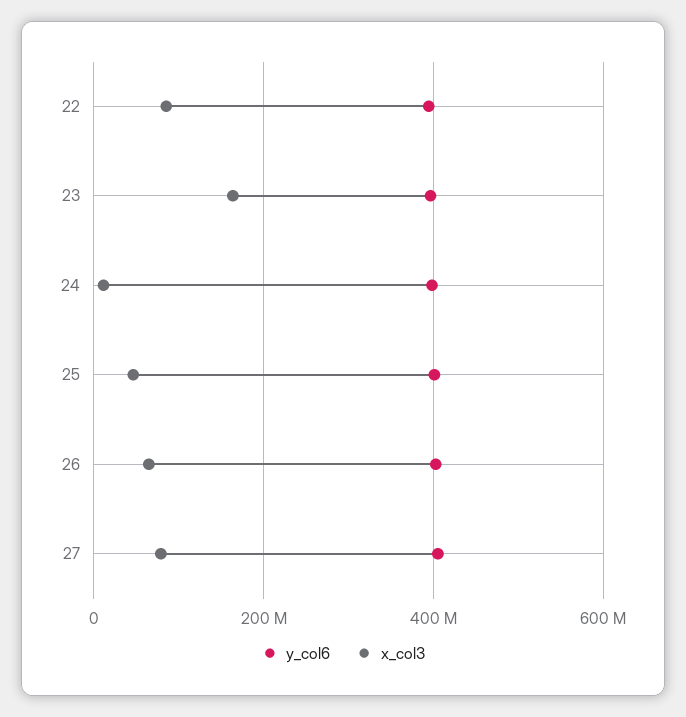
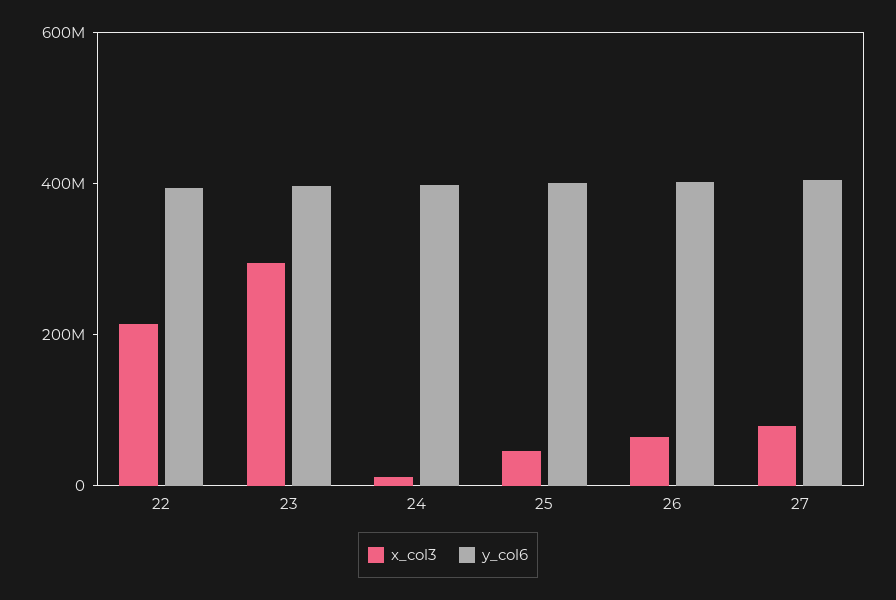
x_col3, 22: 80000000 -> 200000000
x_col3, 23: 160000000 -> 300000000

